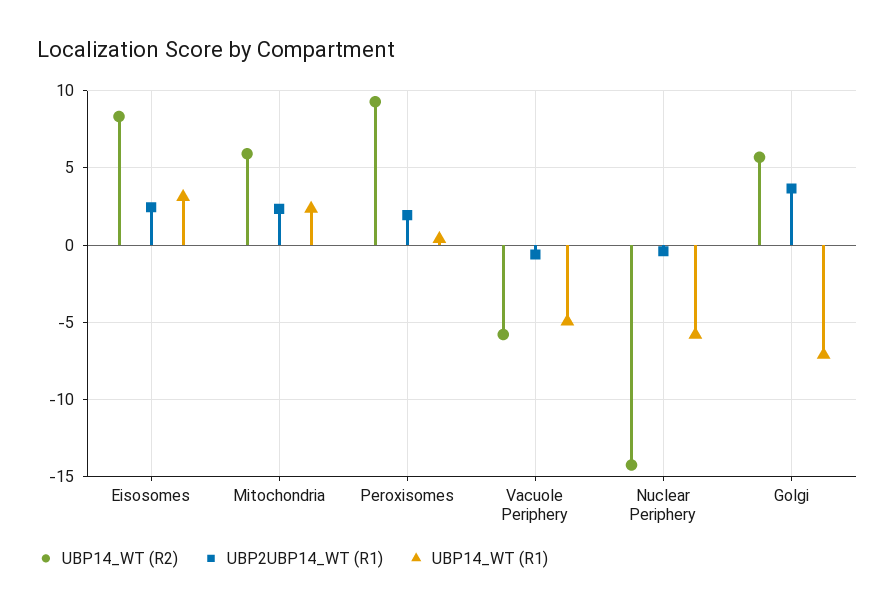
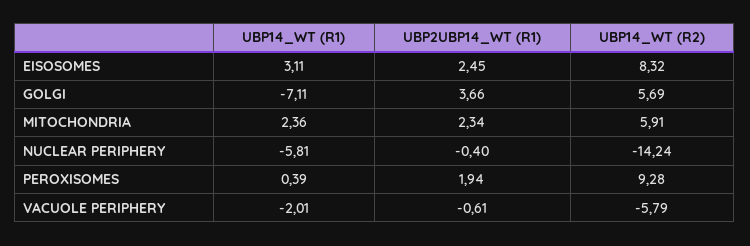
UBP14_WT (R1), Vacuole Periphery: -5 -> -2.01

